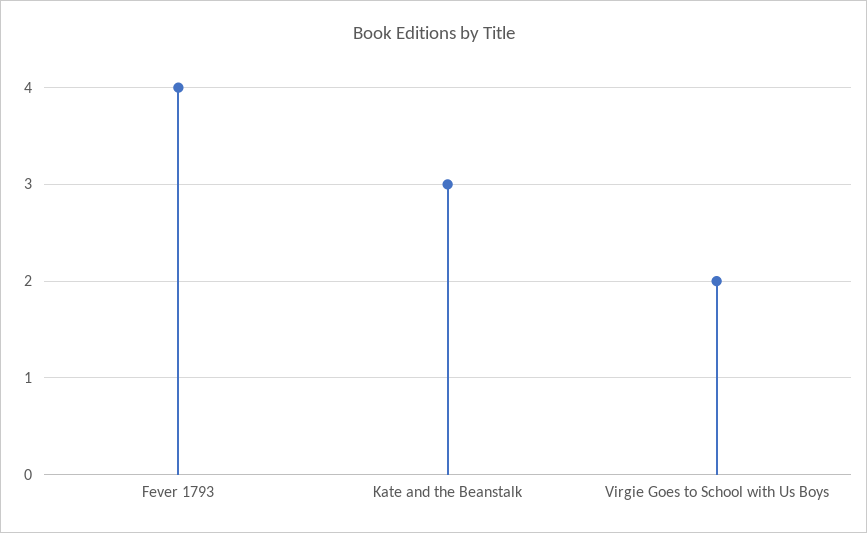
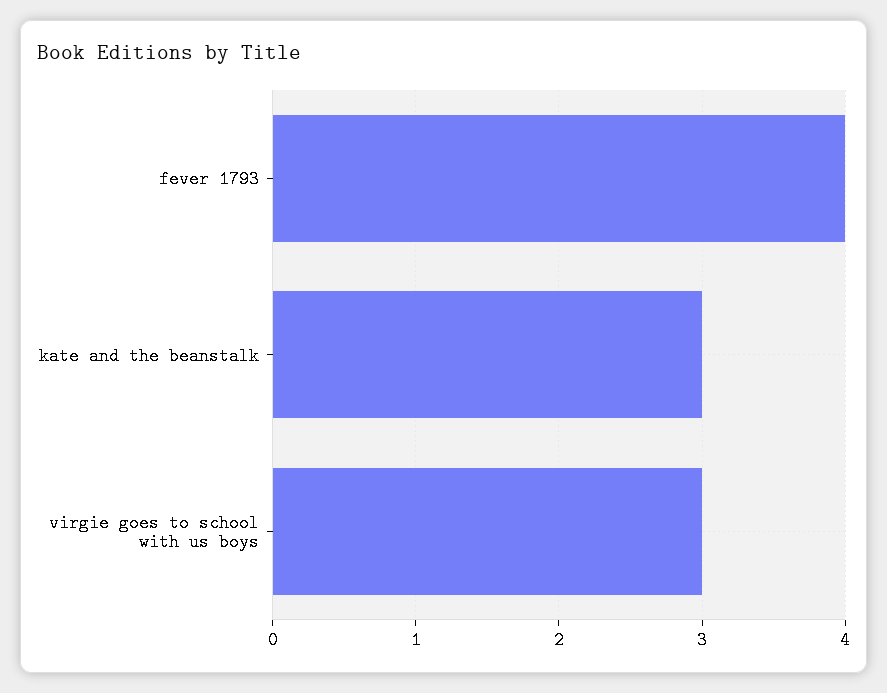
Virgie Goes to School with Us Boys: 2 -> 3

